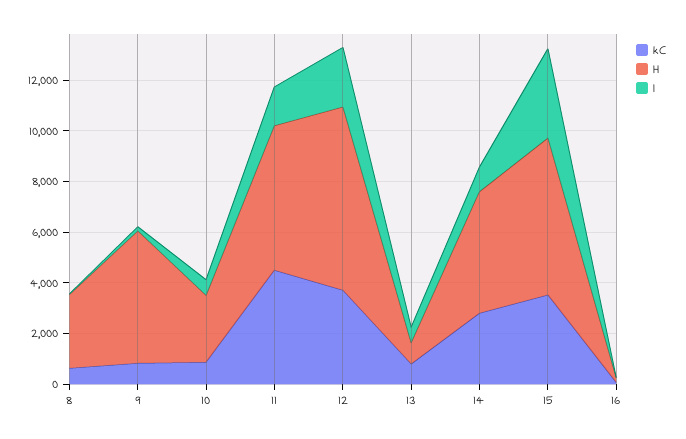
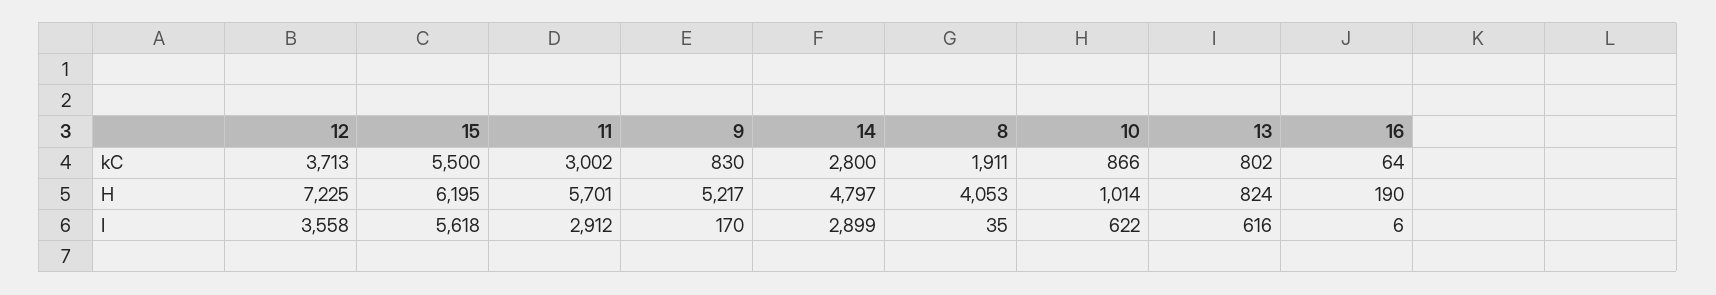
kC, 8: 500 -> 1911
H, 8: 3000 -> 4053
H, 10: 2500 -> 1014
kC, 11: 4500 -> 3002
I, 11: 1500 -> 2912
I, 12: 2500 -> 3558
I, 14: 1000 -> 2899
kC, 15: 3500 -> 5500
I, 15: 3500 -> 5618

